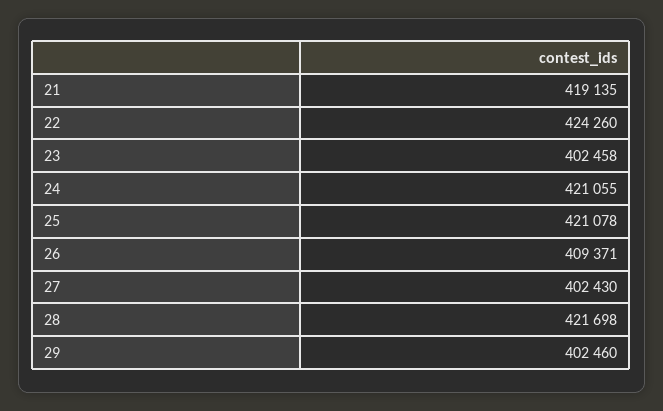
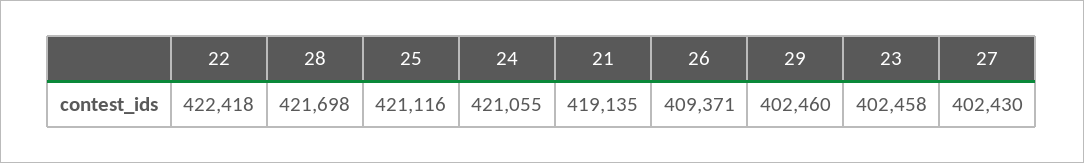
22: 424260 -> 422418
25: 421078 -> 421116

